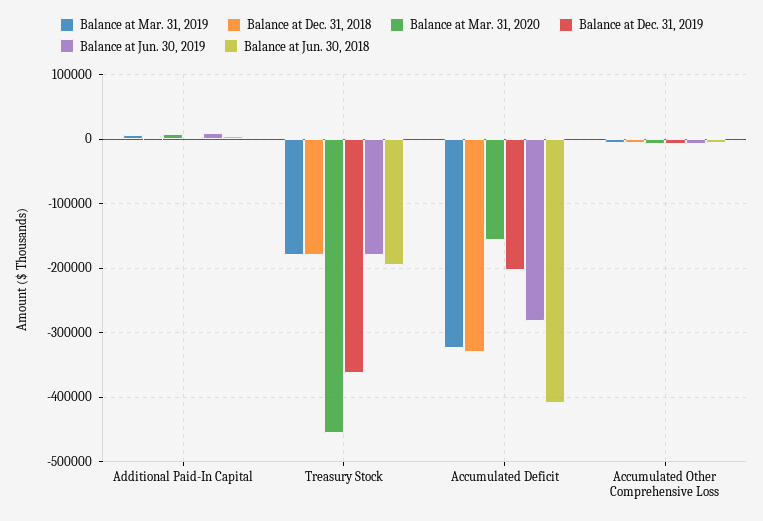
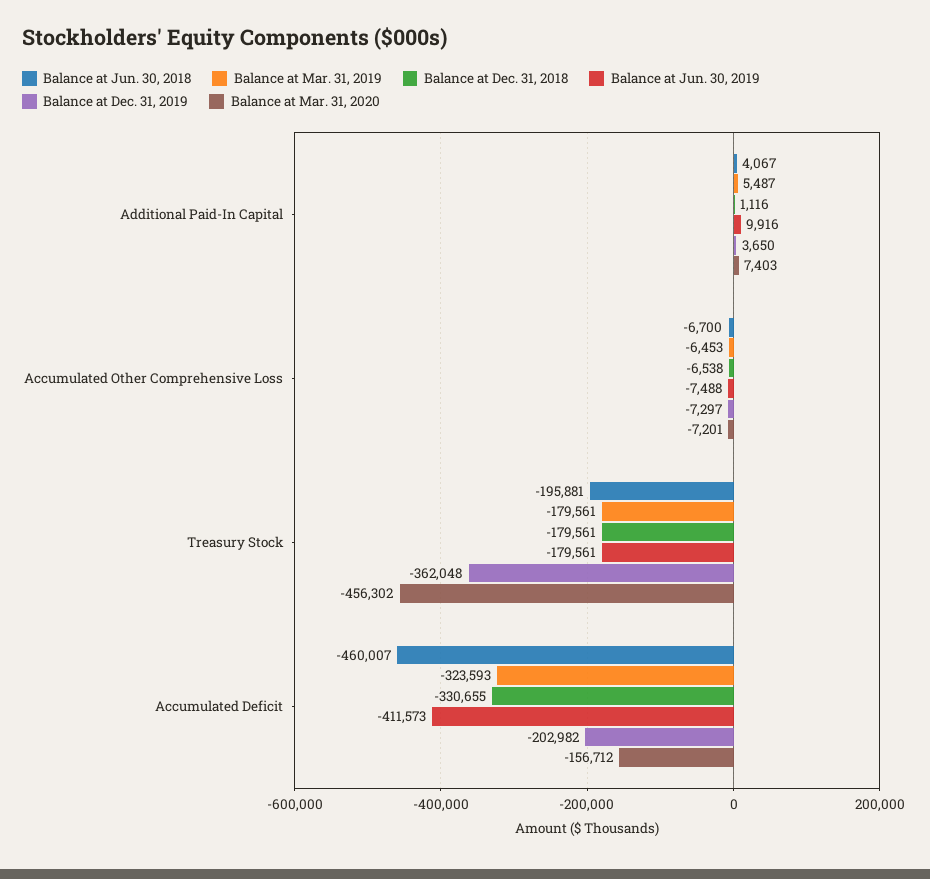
Balance at Jun. 30, 2019, Accumulated Deficit: -280000 -> -411573
Balance at Jun. 30, 2018, Accumulated Deficit: -410000 -> -460007

